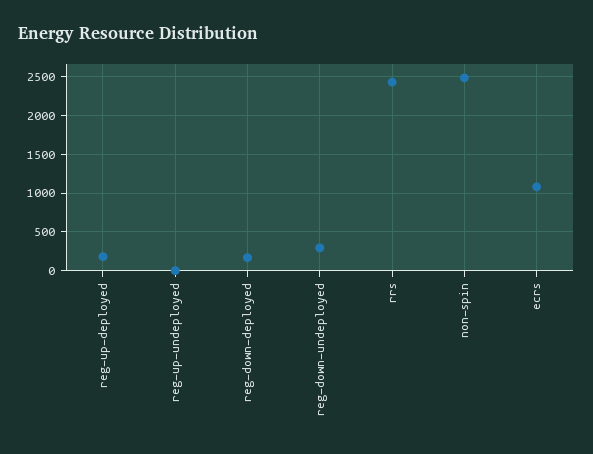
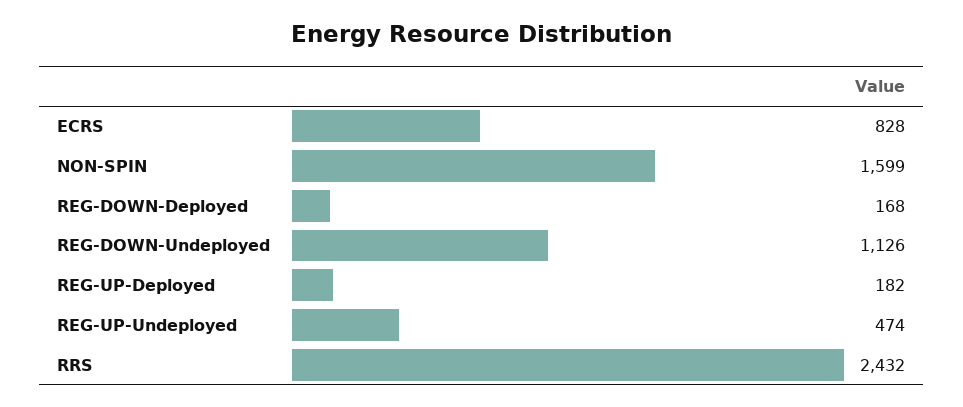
reg-up-undeployed: 0 -> 474
reg-down-undeployed: 300 -> 1126
non-spin: 2500 -> 1599
ecrs: 1100 -> 828

